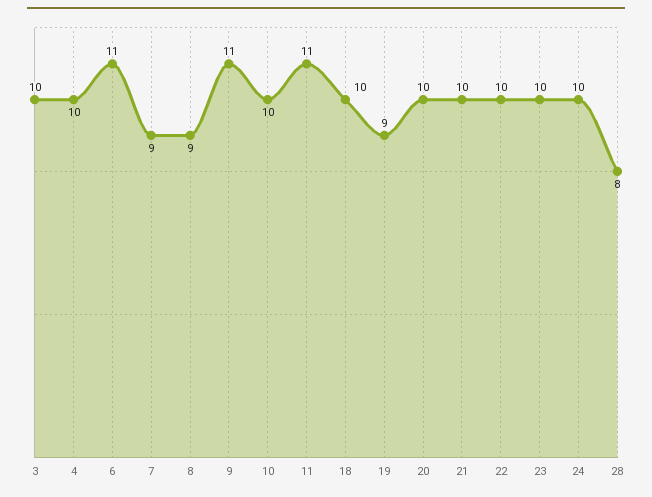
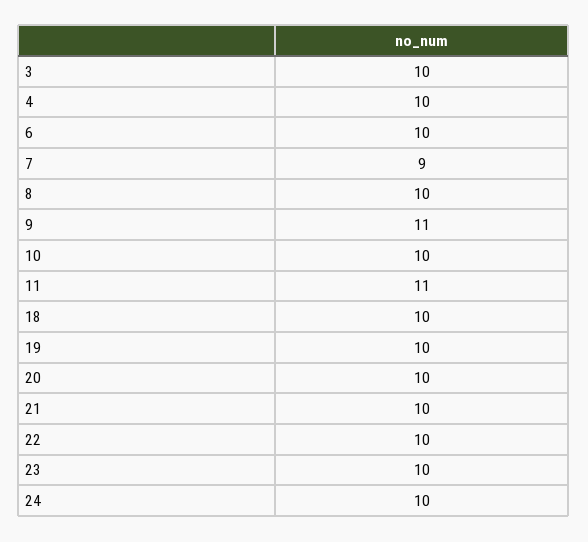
6: 11 -> 10
8: 9 -> 10
19: 9 -> 10
28: 8 -> none

